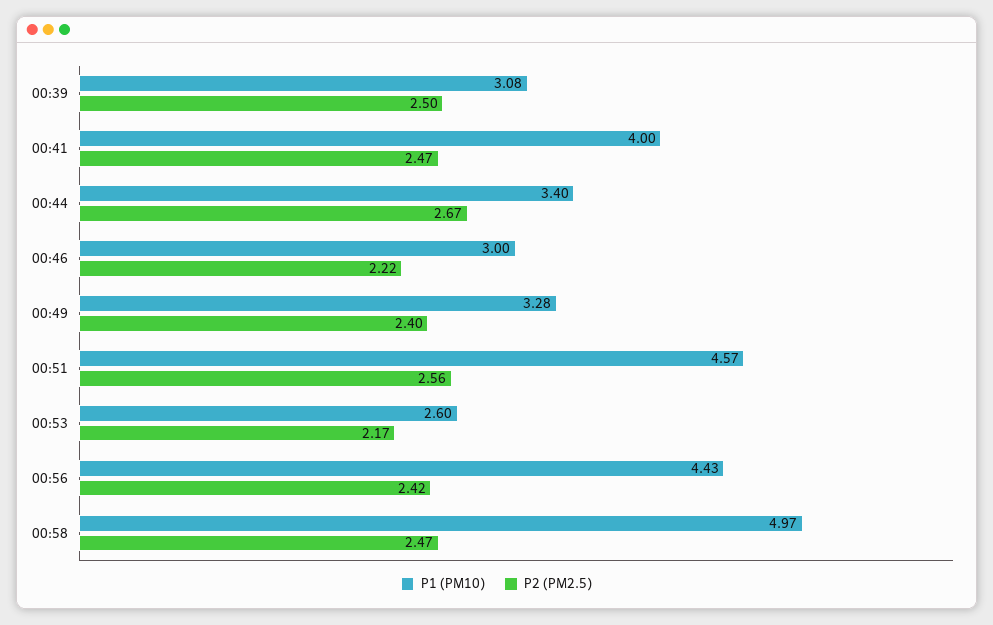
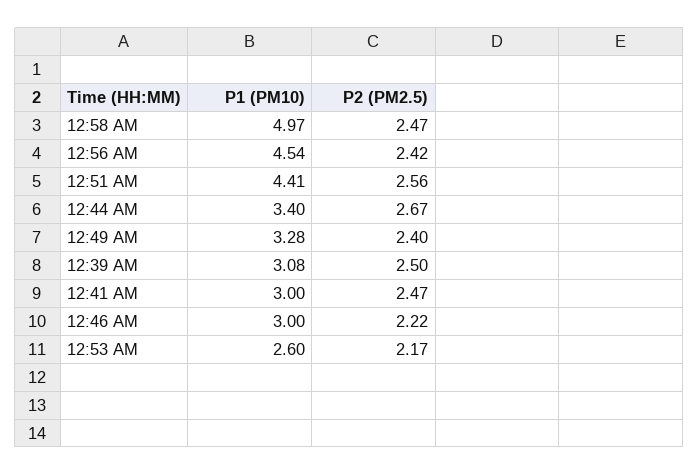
P1 (PM10), 00:41: 4 -> 3
P1 (PM10), 00:51: 4.57 -> 4.41
P1 (PM10), 00:56: 4.43 -> 4.54

